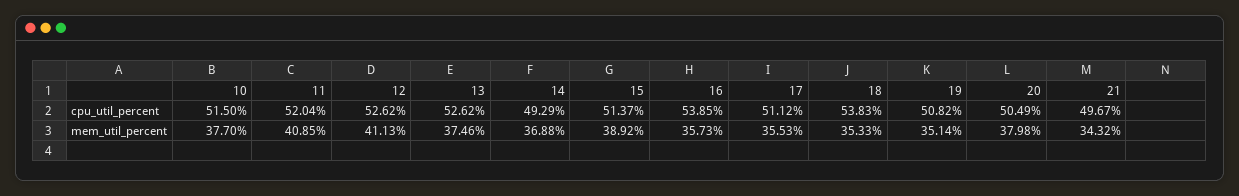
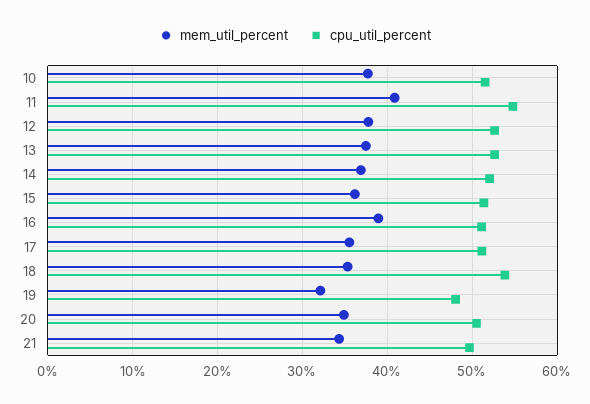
cpu_util_percent, 11: 52.04 -> 55
cpu_util_percent, 14: 49.29 -> 52
cpu_util_percent, 16: 53.85 -> 51
cpu_util_percent, 19: 50.82 -> 48
mem_util_percent, 12: 41.13 -> 38
mem_util_percent, 15: 38.92 -> 36
mem_util_percent, 16: 35.73 -> 39
mem_util_percent, 19: 35.14 -> 32
mem_util_percent, 20: 37.98 -> 35

